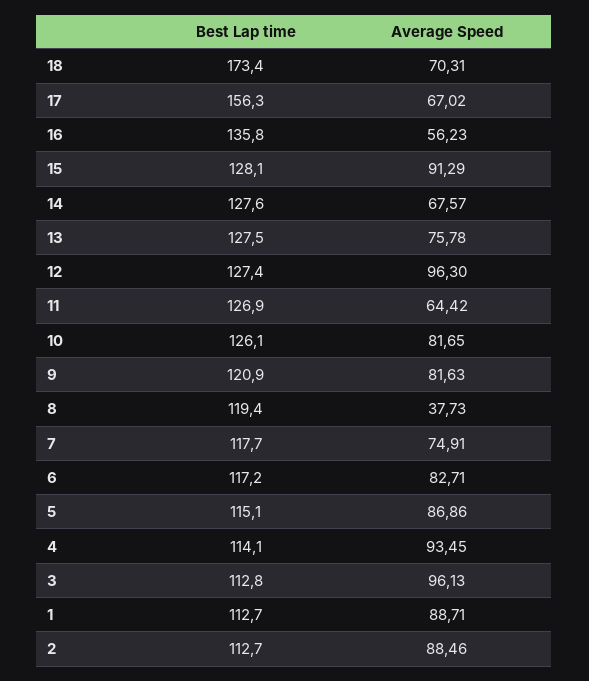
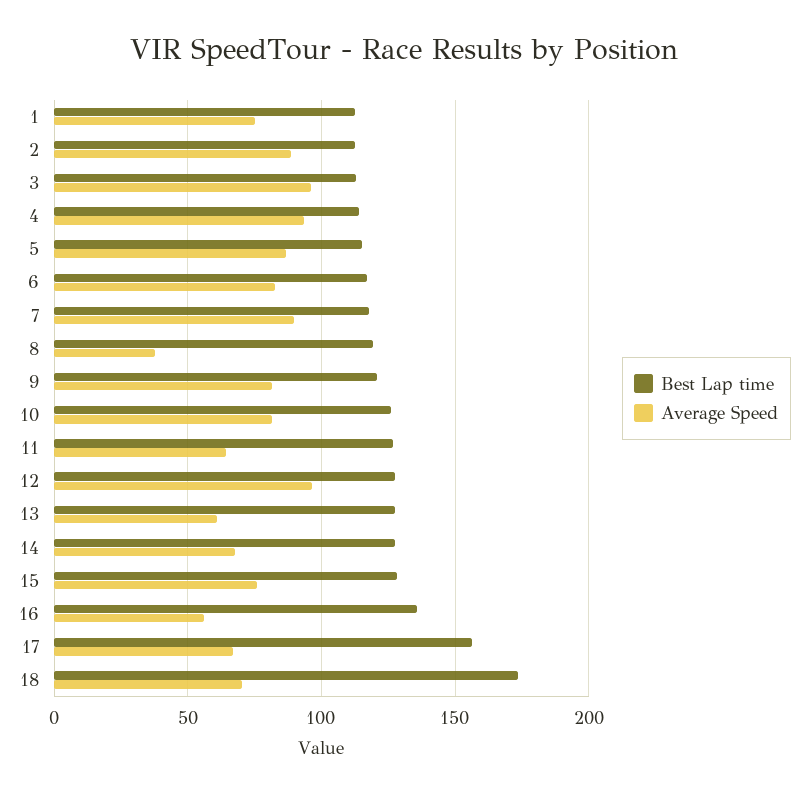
Average Speed, 15: 91.29 -> 75
Average Speed, 13: 75.78 -> 60
Average Speed, 7: 74.91 -> 90
Average Speed, 1: 88.71 -> 75

